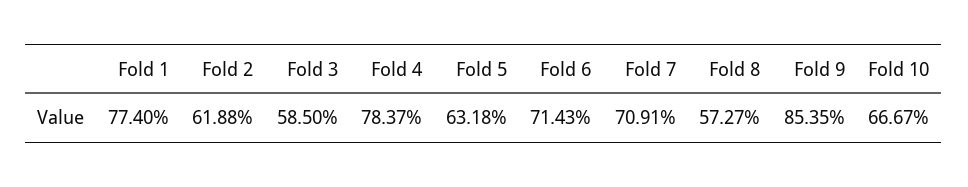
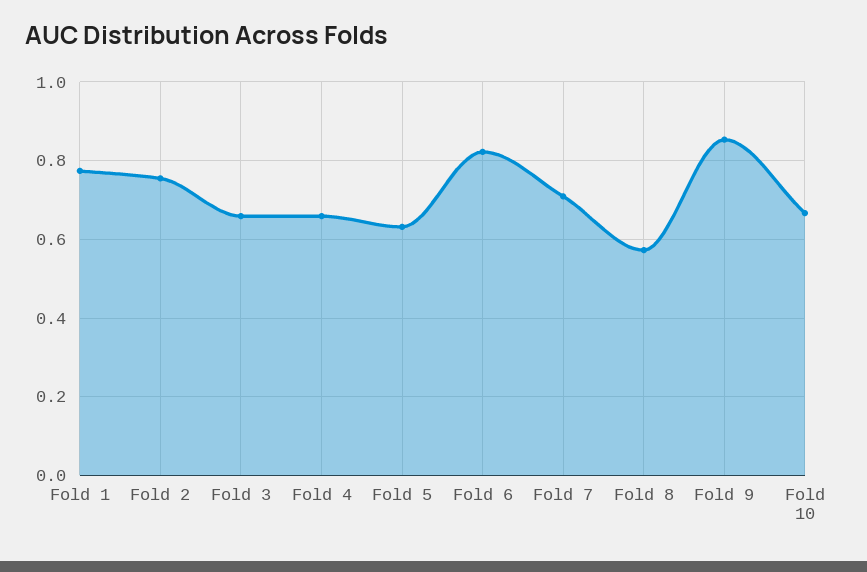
Fold 2: 0.6188 -> 0.76
Fold 3: 0.585 -> 0.66
Fold 4: 0.7837 -> 0.66
Fold 6: 0.7143 -> 0.82

